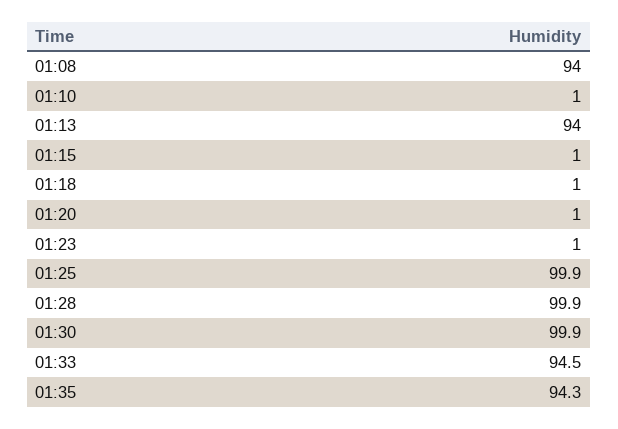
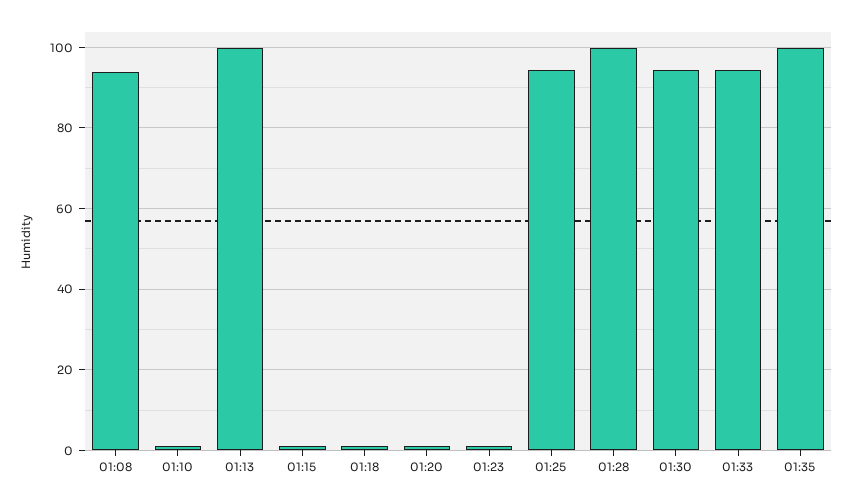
01:13: 94 -> 100
01:25: 99.9 -> 94
01:30: 99.9 -> 94
01:35: 94.3 -> 100

